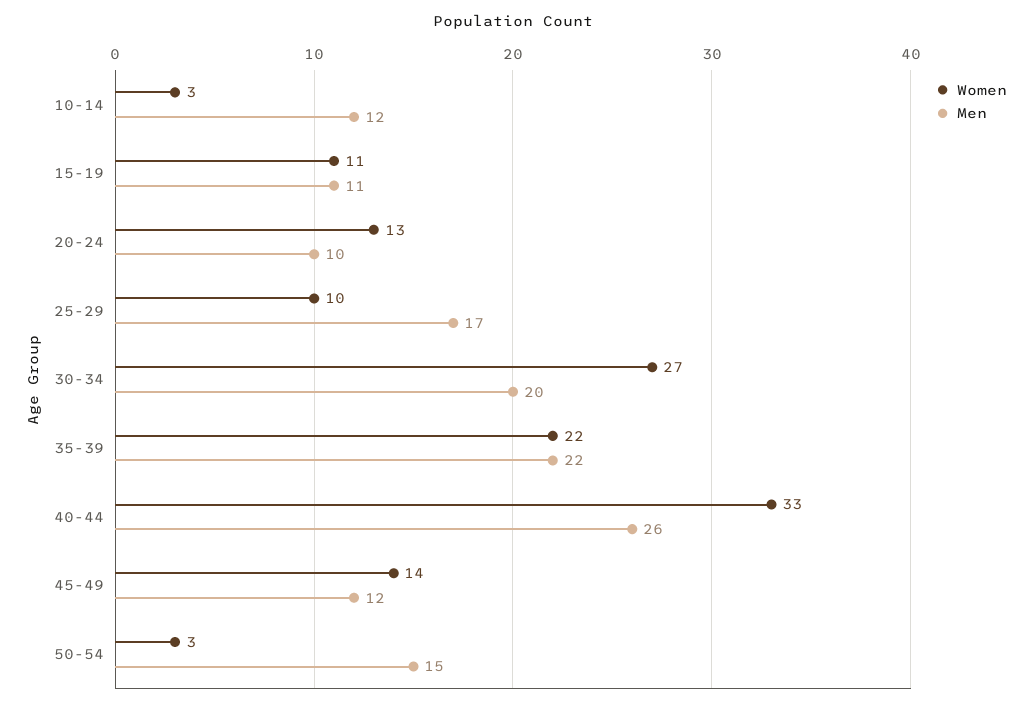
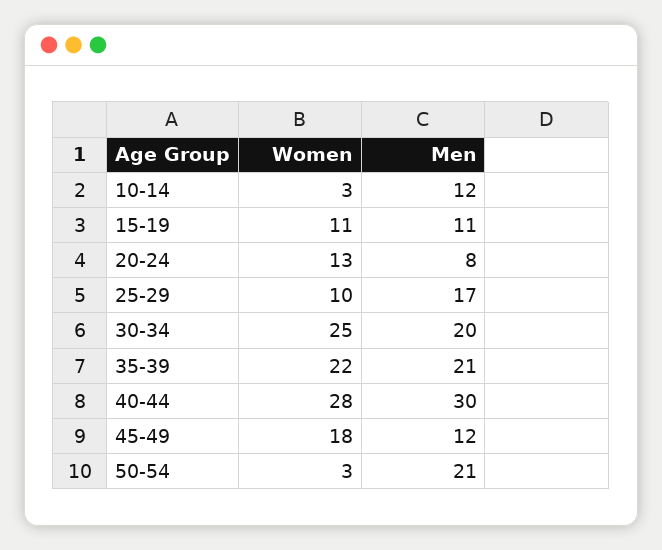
Men, 20-24: 10 -> 8
Women, 30-34: 27 -> 25
Men, 35-39: 22 -> 21
Women, 40-44: 33 -> 28
Men, 40-44: 26 -> 30
Women, 45-49: 14 -> 18
Men, 50-54: 15 -> 21

